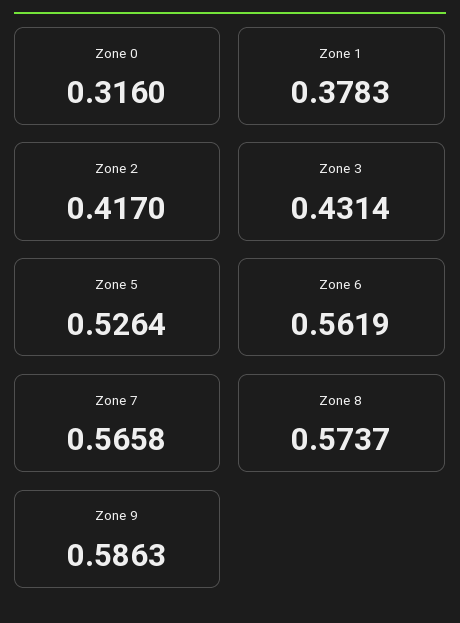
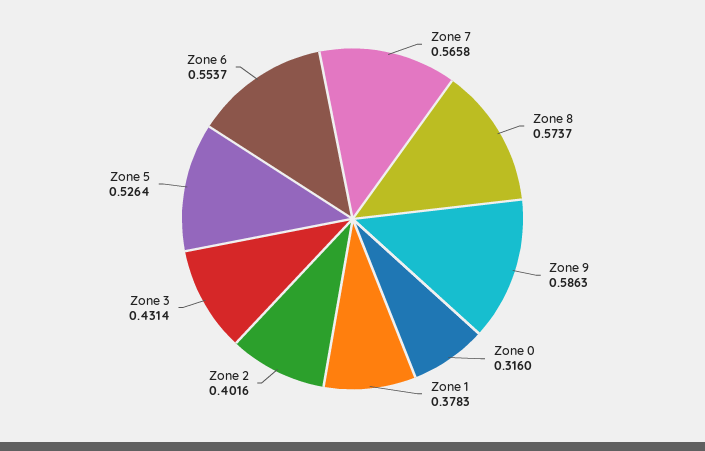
Zone 2: 0.417 -> 0.4016
Zone 6: 0.5619 -> 0.5537

